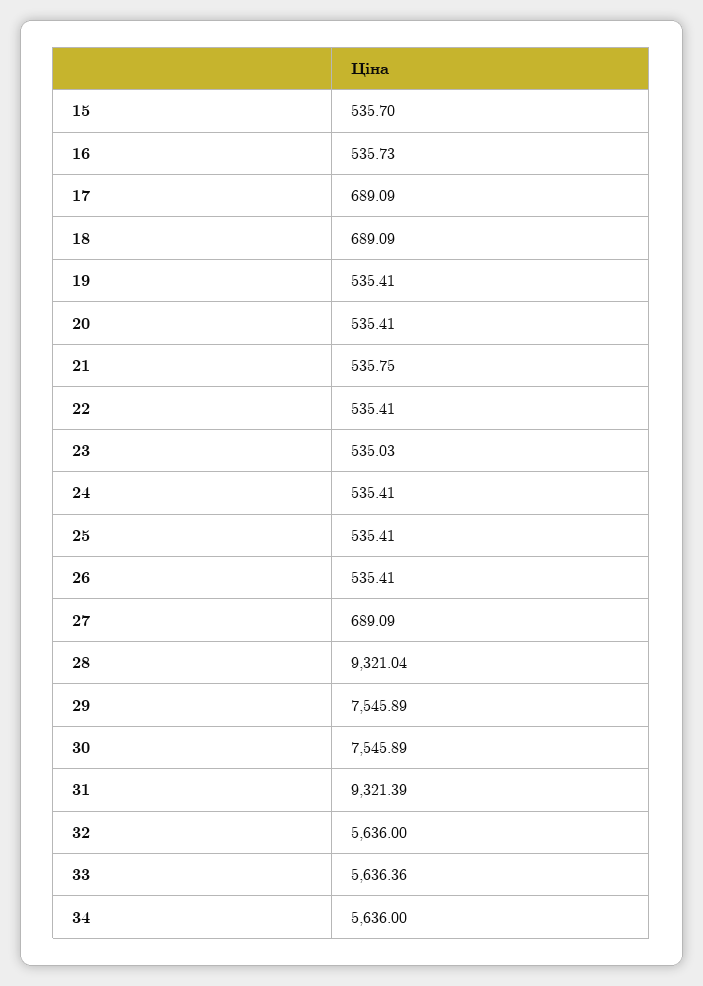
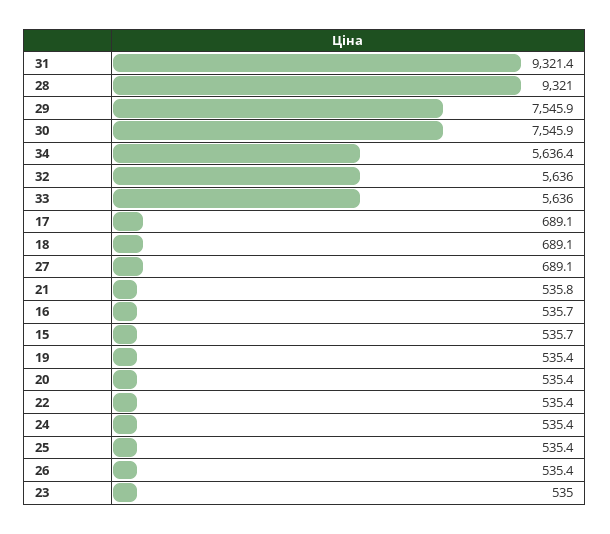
33: 5636.36 -> 5636
34: 5636 -> 5636.4

